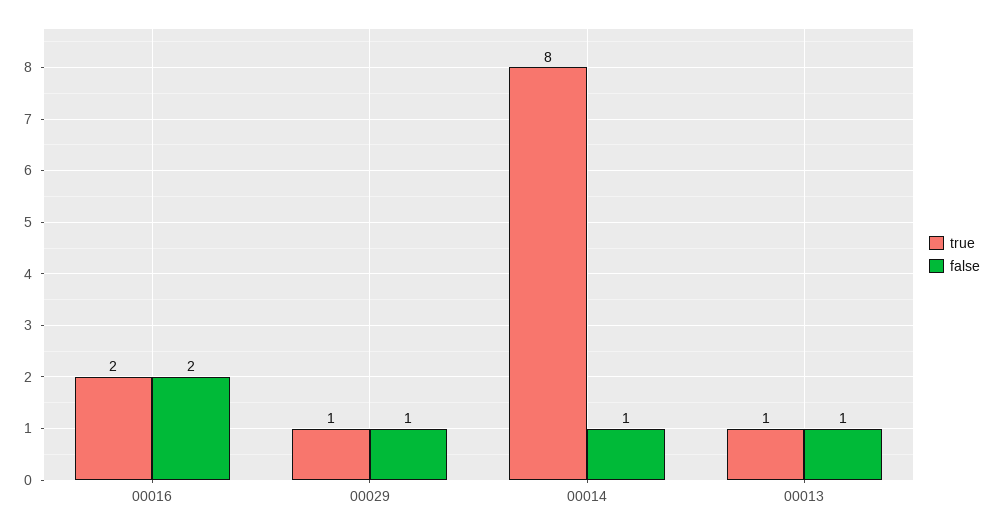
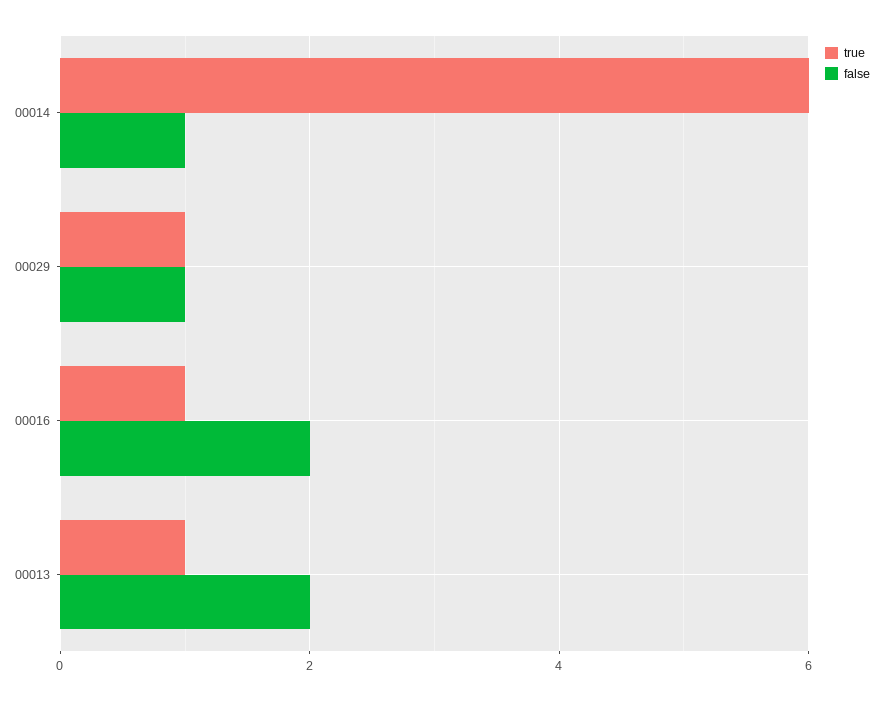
true, 00016: 2 -> 1
true, 00014: 8 -> 6
false, 00013: 1 -> 2

